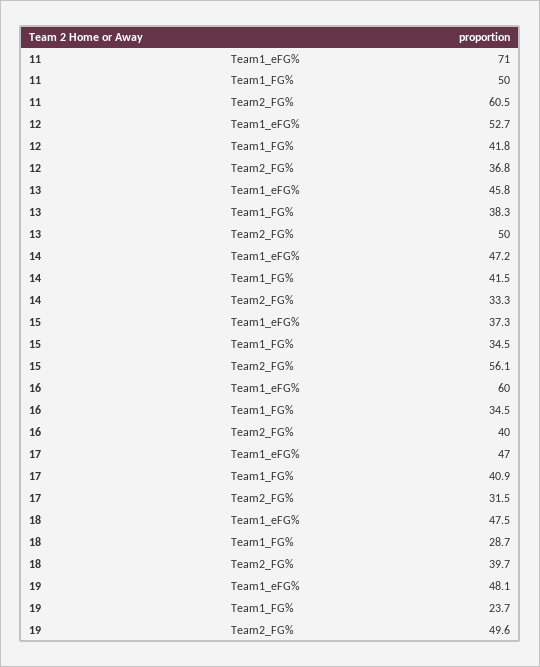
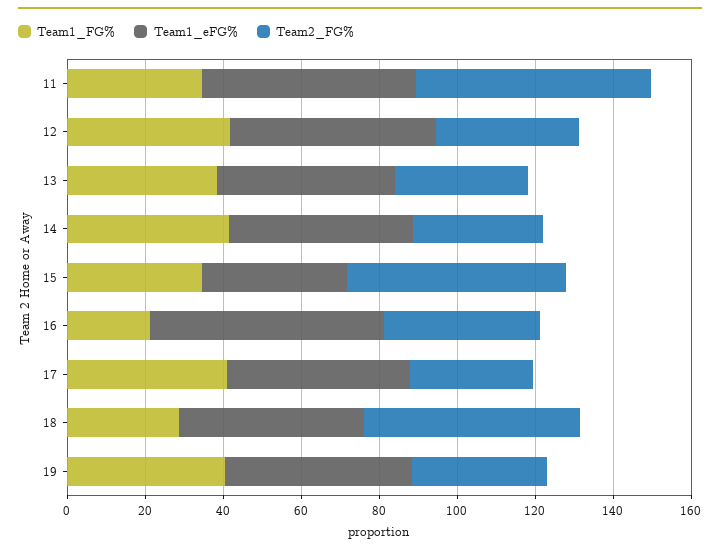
Team1_eFG%, 11: 71 -> 55
Team1_FG%, 11: 50 -> 35
Team2_FG%, 13: 50 -> 35
Team1_FG%, 16: 34.5 -> 20
Team2_FG%, 18: 39.7 -> 55
Team1_FG%, 19: 23.7 -> 40
Team2_FG%, 19: 49.6 -> 35

